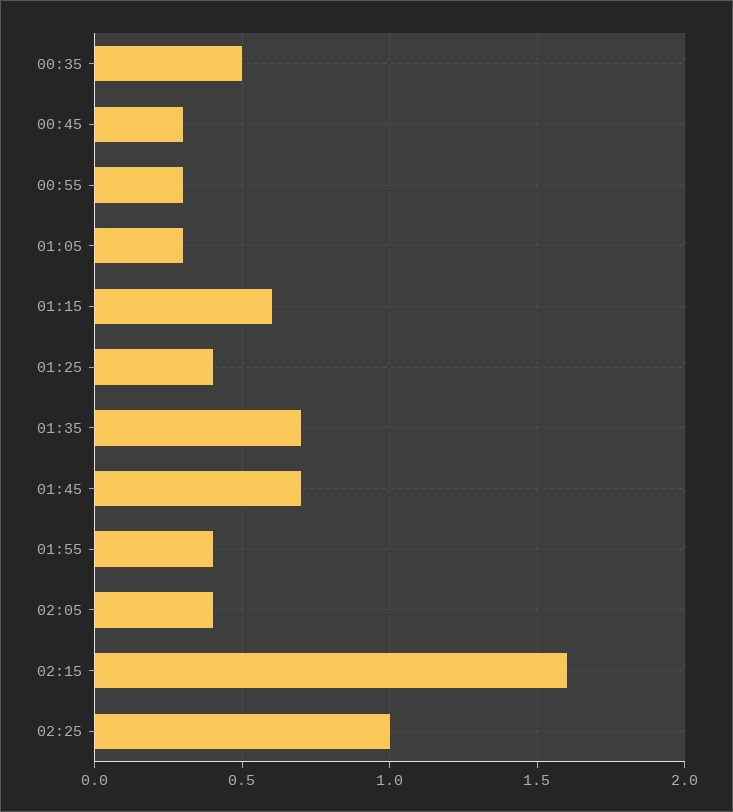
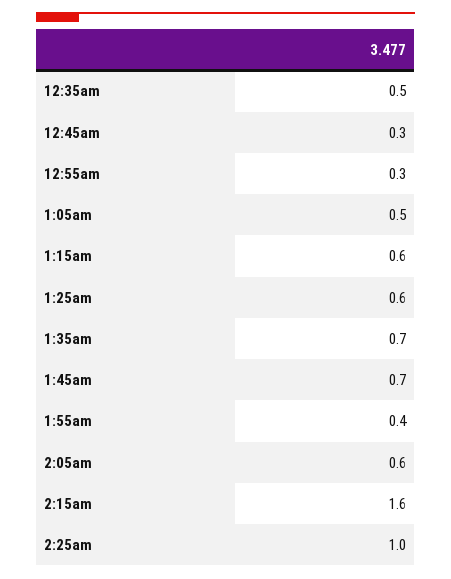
01:05: 0.3 -> 0.5
01:25: 0.4 -> 0.6
02:05: 0.4 -> 0.6

